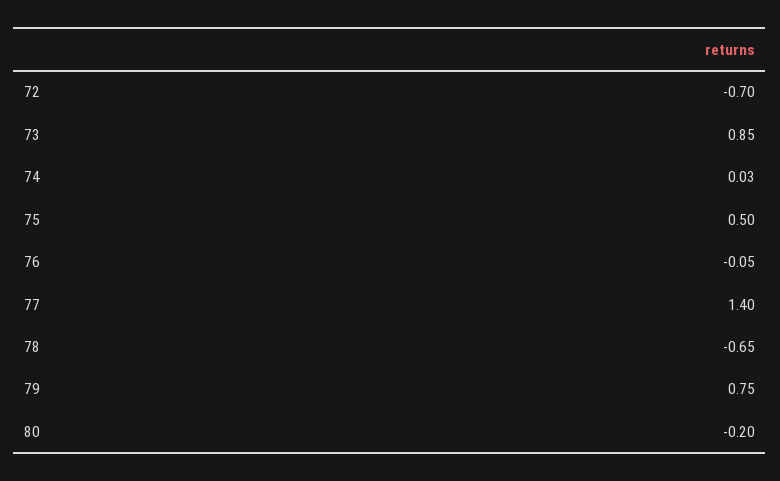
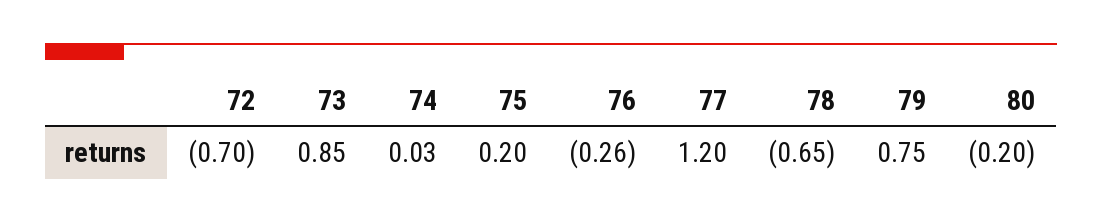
75: 0.5 -> 0.2
76: -0.05 -> -0.26
77: 1.4 -> 1.2

